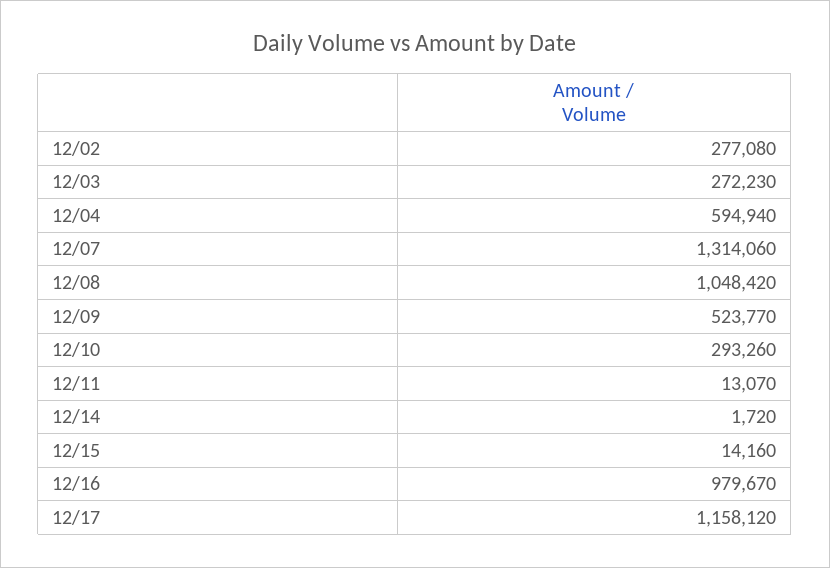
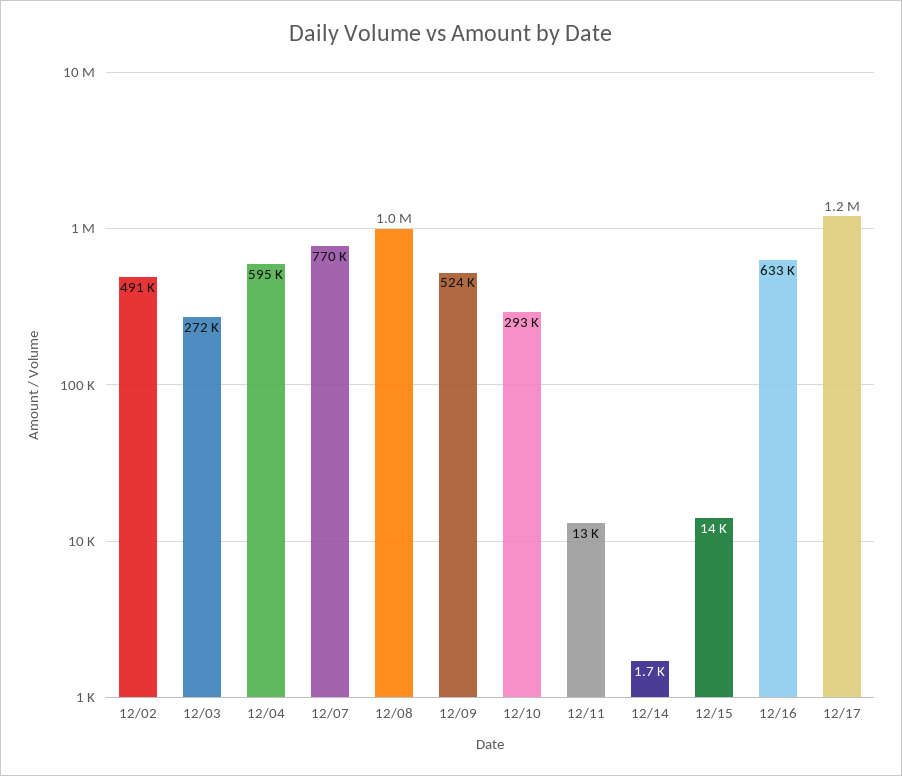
12/02: 277080 -> 491000
12/07: 1314060 -> 770000
12/16: 979670 -> 633000

